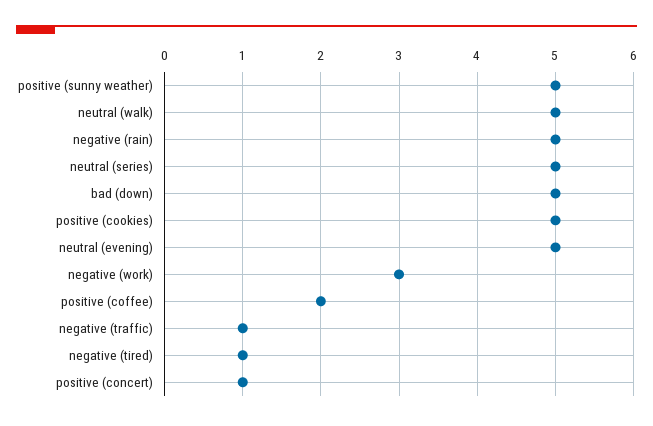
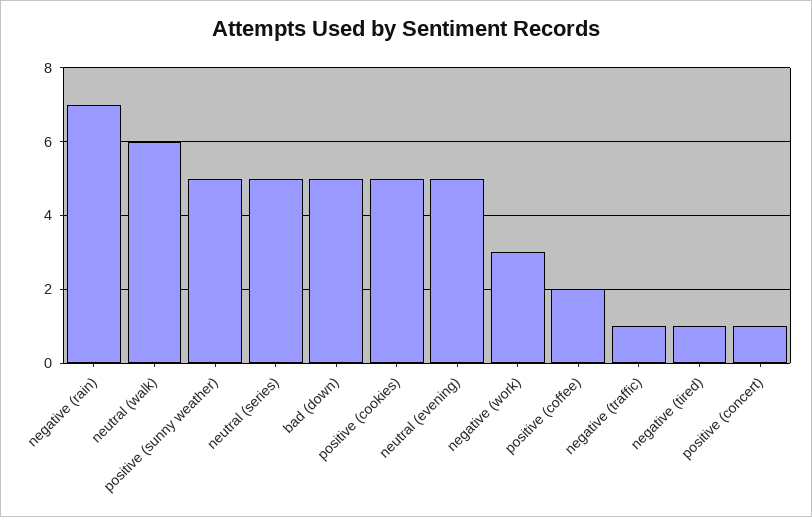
neutral (walk): 5 -> 6
negative (rain): 5 -> 7

